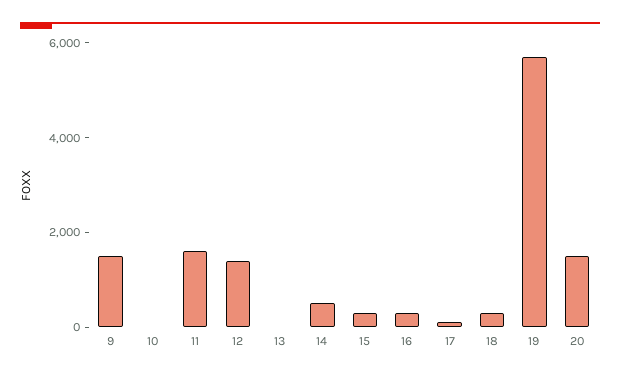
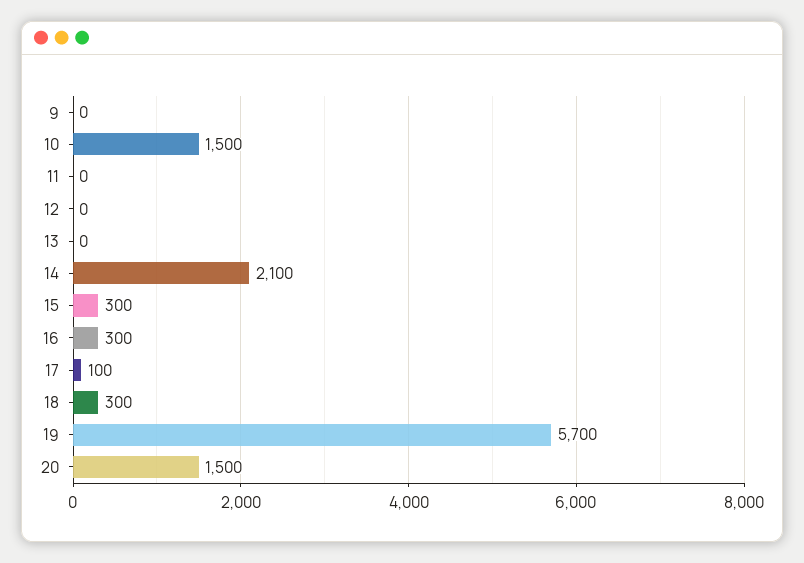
9: 1500 -> 0
10: 0 -> 1500
11: 1500 -> 0
12: 1500 -> 0
14: 500 -> 2100

